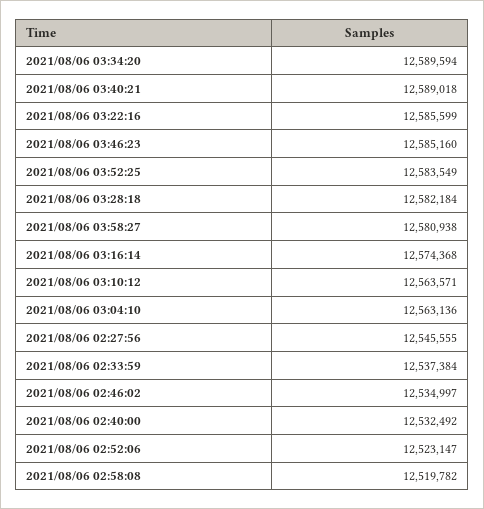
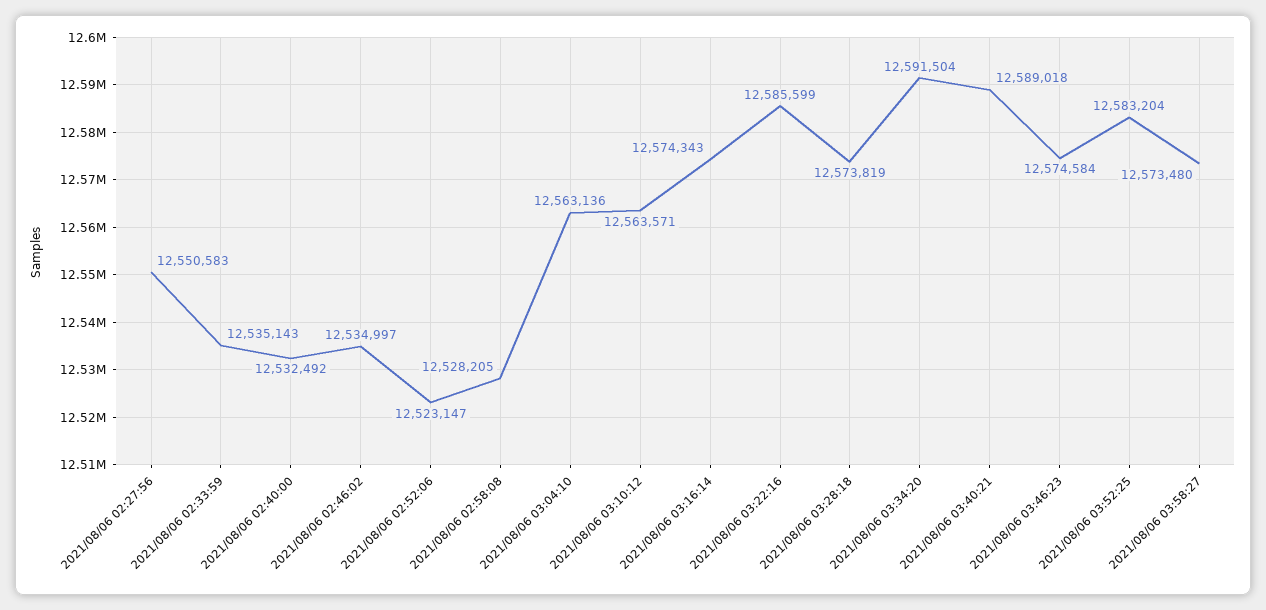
2021/08/06 03:34:20: 12589594 -> 12591504
2021/08/06 03:46:23: 12585160 -> 12574584
2021/08/06 03:52:25: 12583549 -> 12583204
2021/08/06 03:28:18: 12582184 -> 12573819
2021/08/06 03:58:27: 12580938 -> 12573480
2021/08/06 03:16:14: 12574368 -> 12574343
2021/08/06 02:27:56: 12545555 -> 12550583
2021/08/06 02:33:59: 12537384 -> 12535143
2021/08/06 02:58:08: 12519782 -> 12528205

